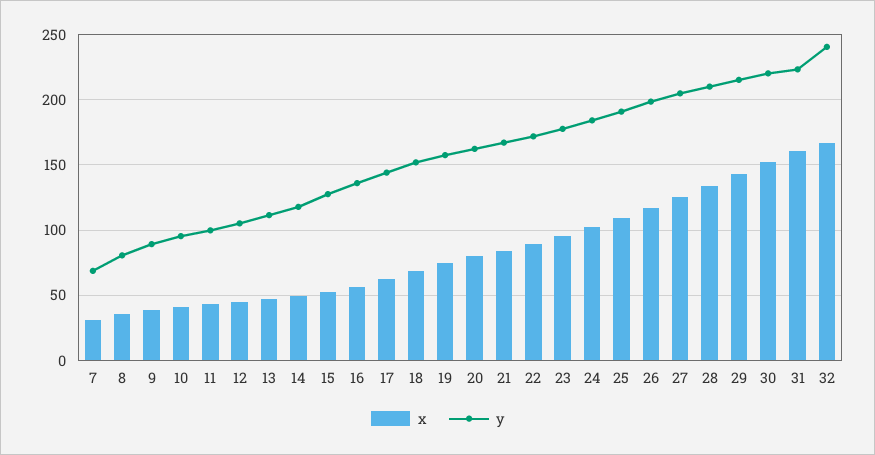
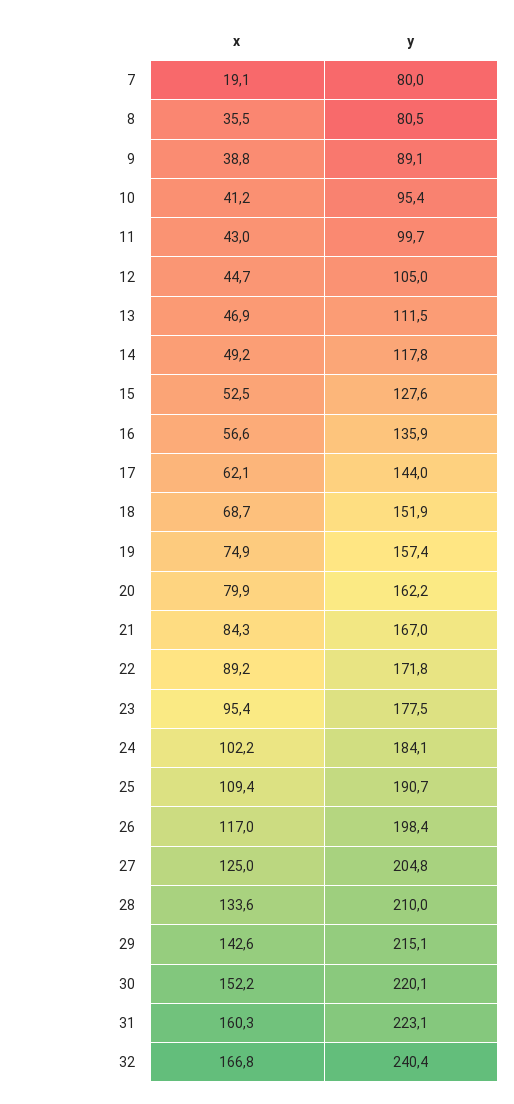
x, 7: 30 -> 19.1
y, 7: 70 -> 80

